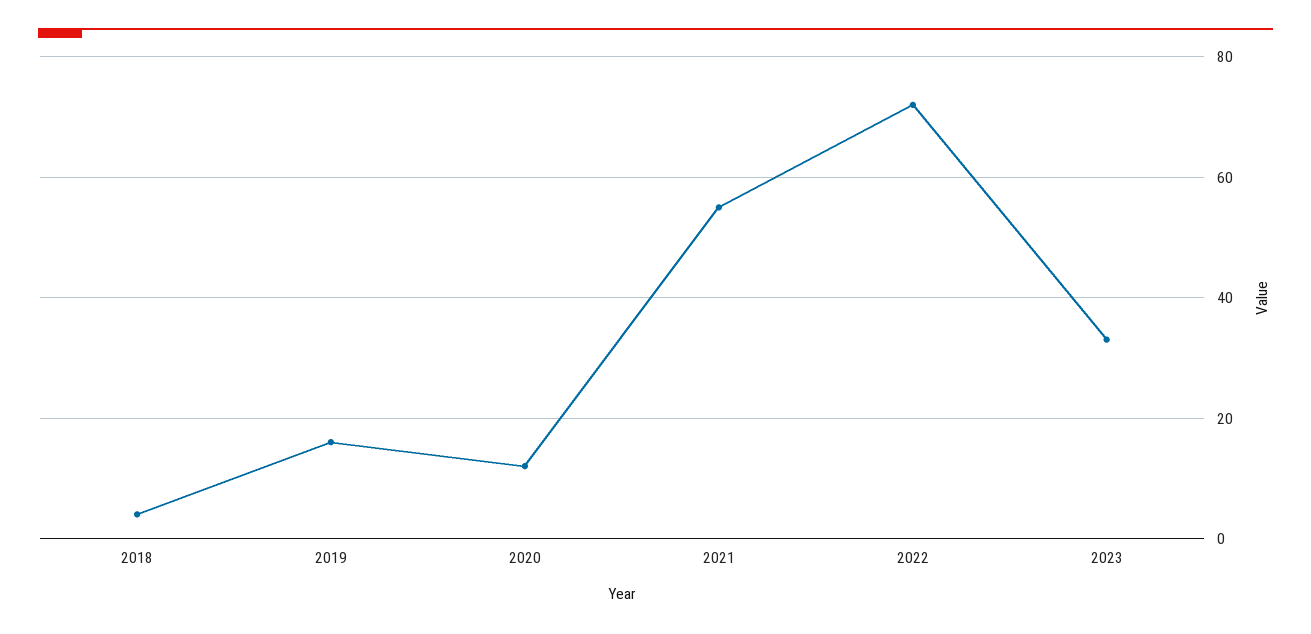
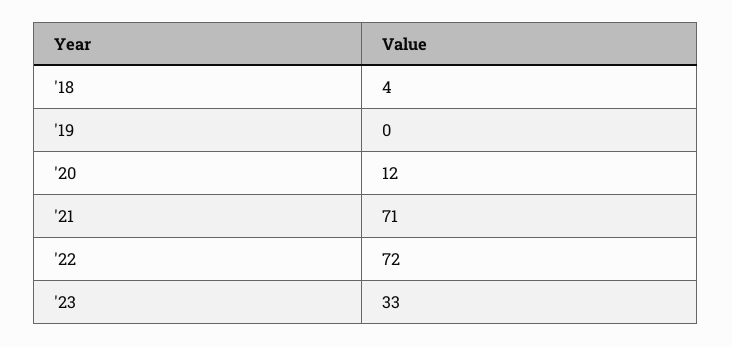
2019: 15 -> 0
2021: 55 -> 71

